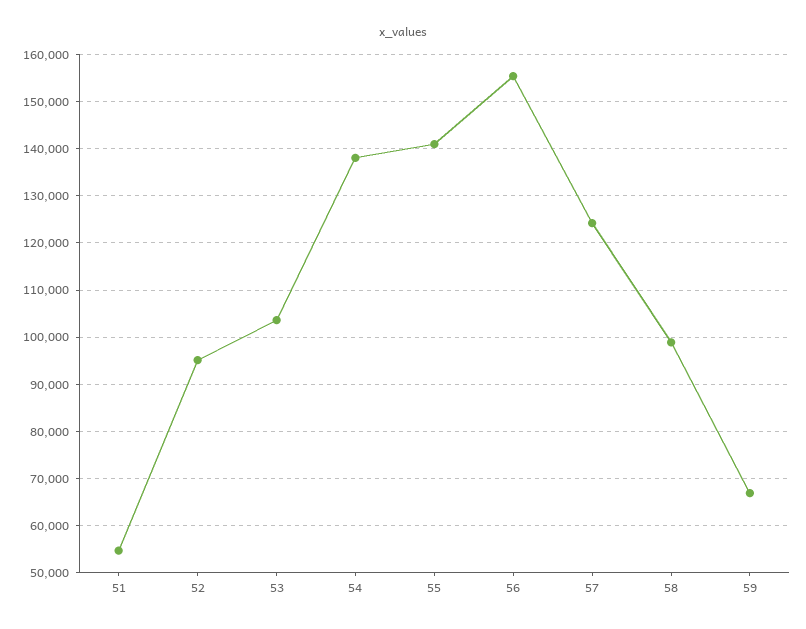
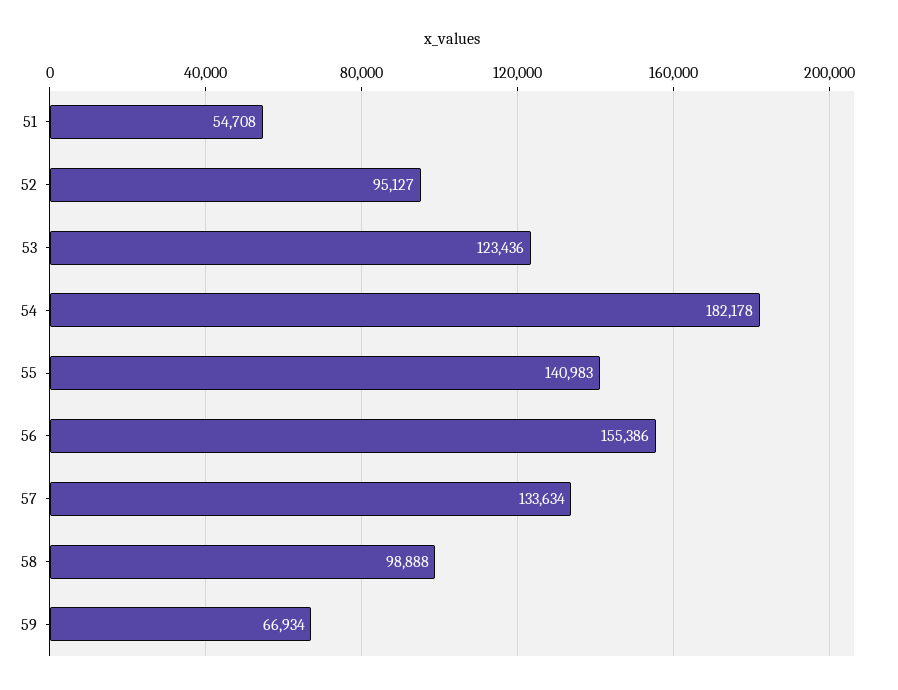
53: 104000 -> 123436
54: 138000 -> 182178
57: 124000 -> 133634

